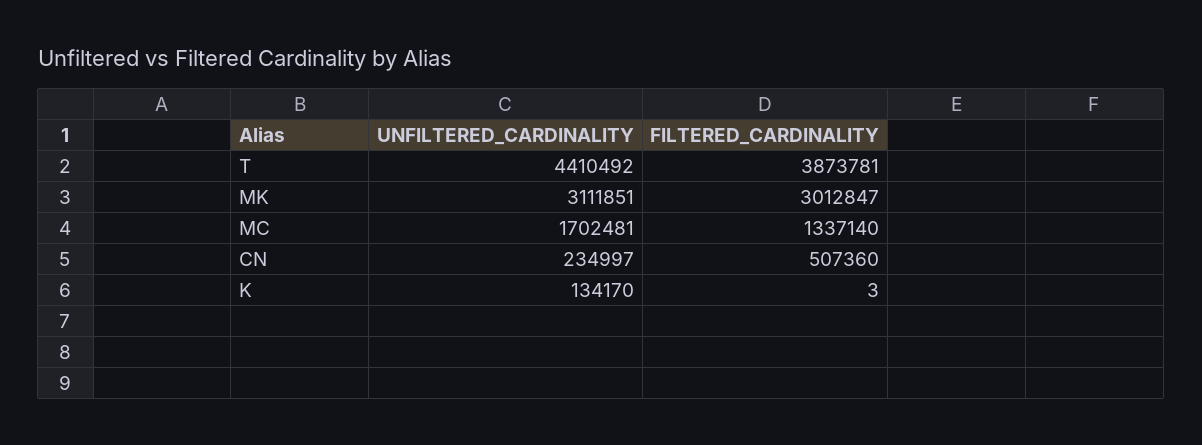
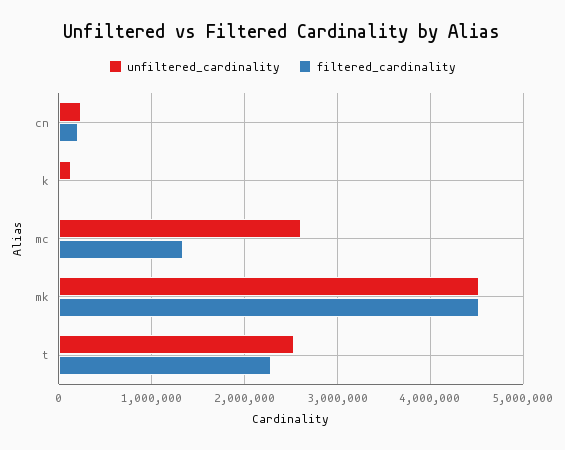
UNFILTERED_CARDINALITY, T: 4410492 -> 2500000
FILTERED_CARDINALITY, T: 3873781 -> 2300000
UNFILTERED_CARDINALITY, MK: 3111851 -> 4500000
FILTERED_CARDINALITY, MK: 3012847 -> 4500000
UNFILTERED_CARDINALITY, MC: 1702481 -> 2600000
FILTERED_CARDINALITY, CN: 507360 -> 200000

